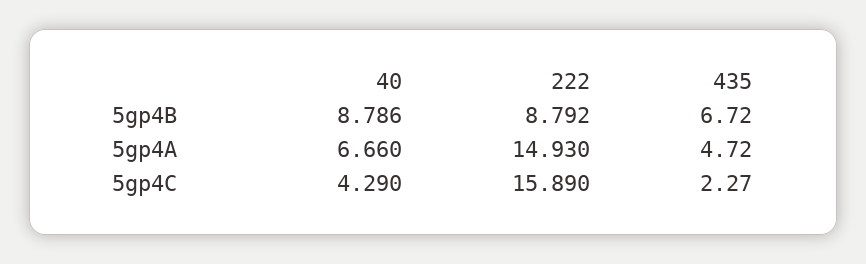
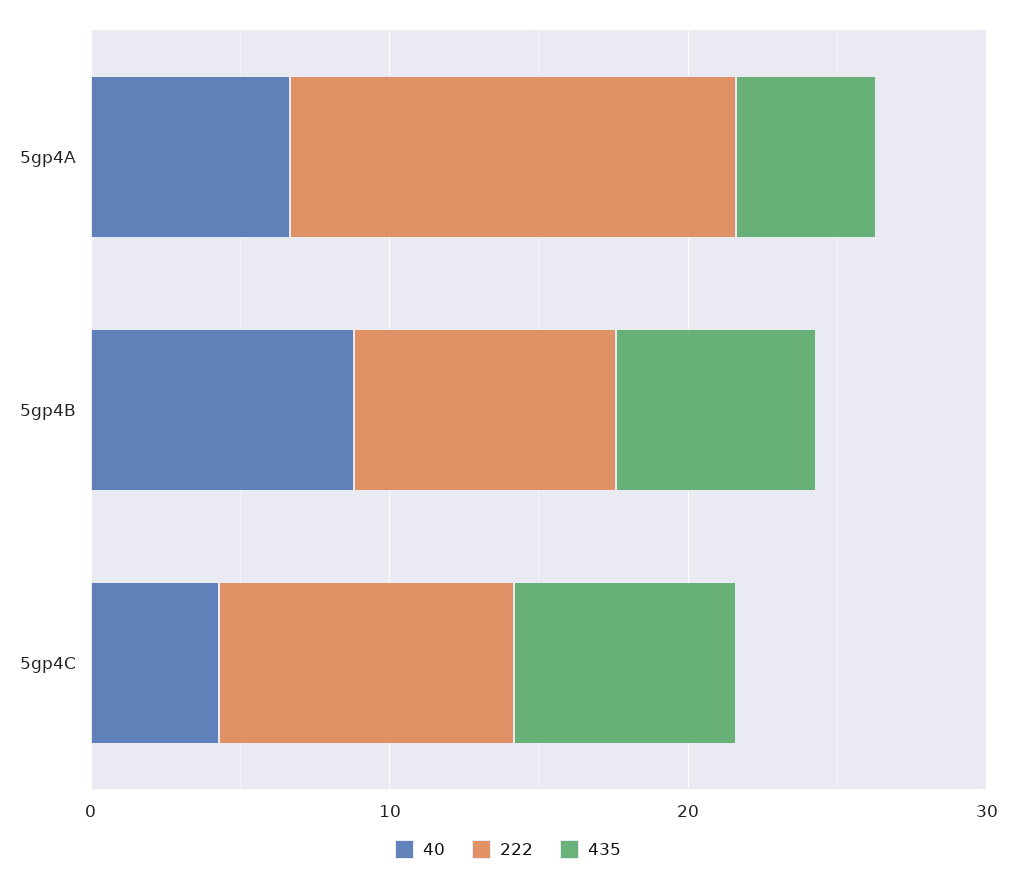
222, 5gp4C: 15.89 -> 10
435, 5gp4C: 2.27 -> 8

